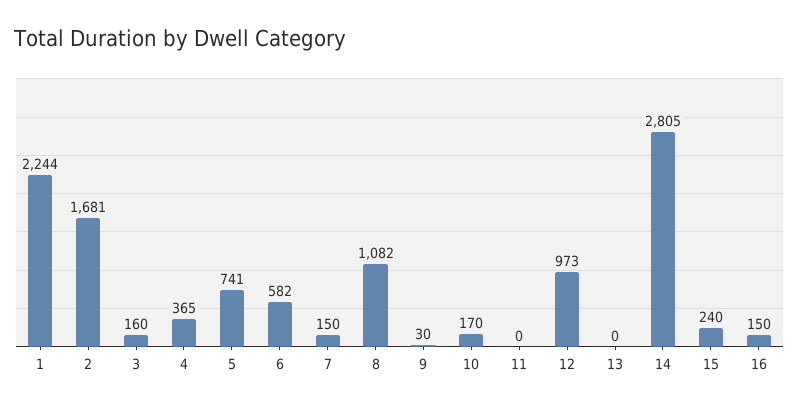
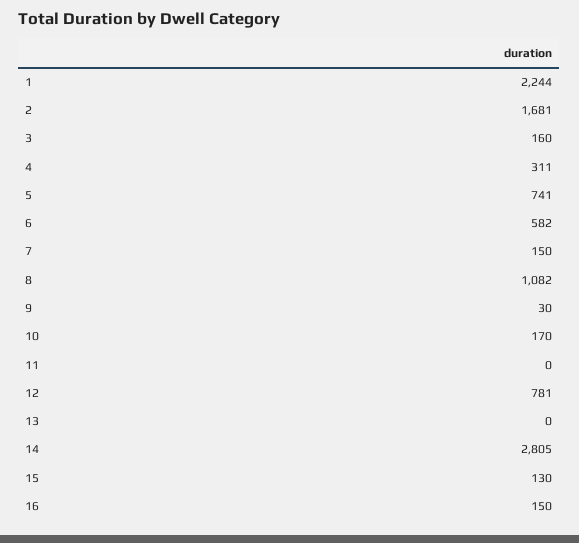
4: 365 -> 311
12: 973 -> 781
15: 240 -> 130

